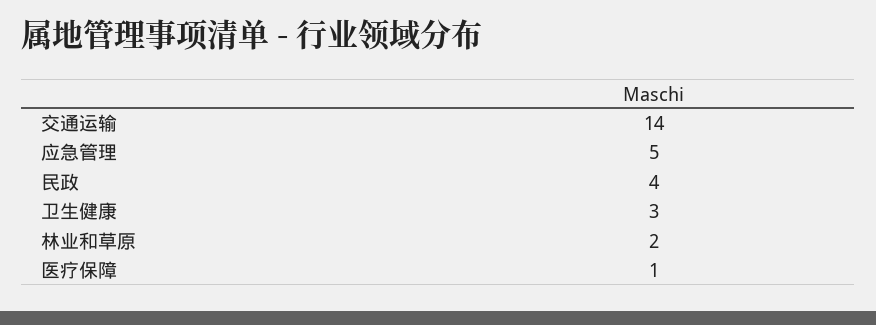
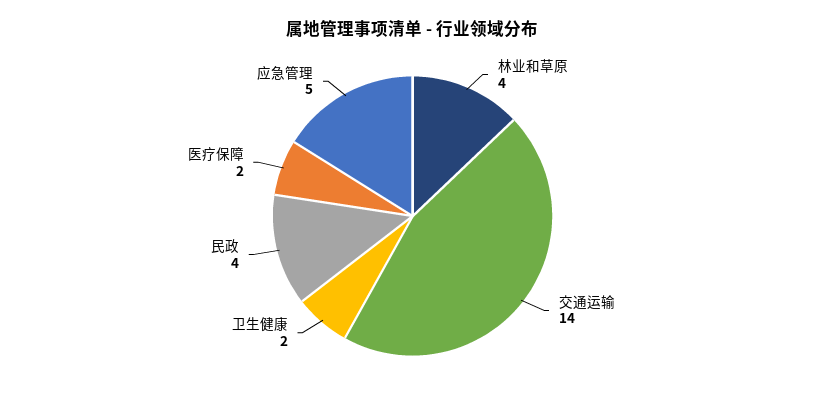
卫生健康: 3 -> 2
林业和草原: 2 -> 4
医疗保障: 1 -> 2

